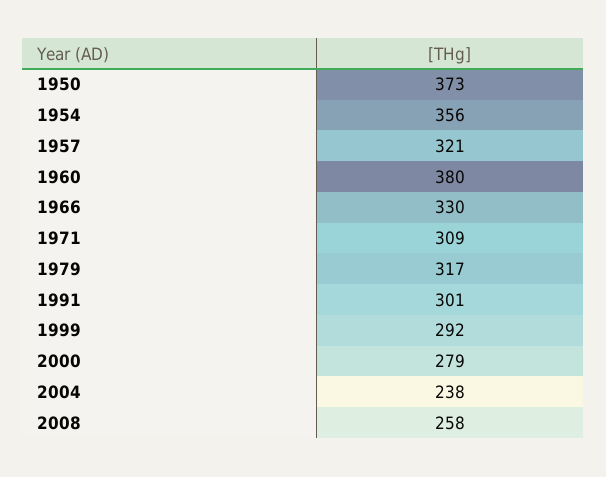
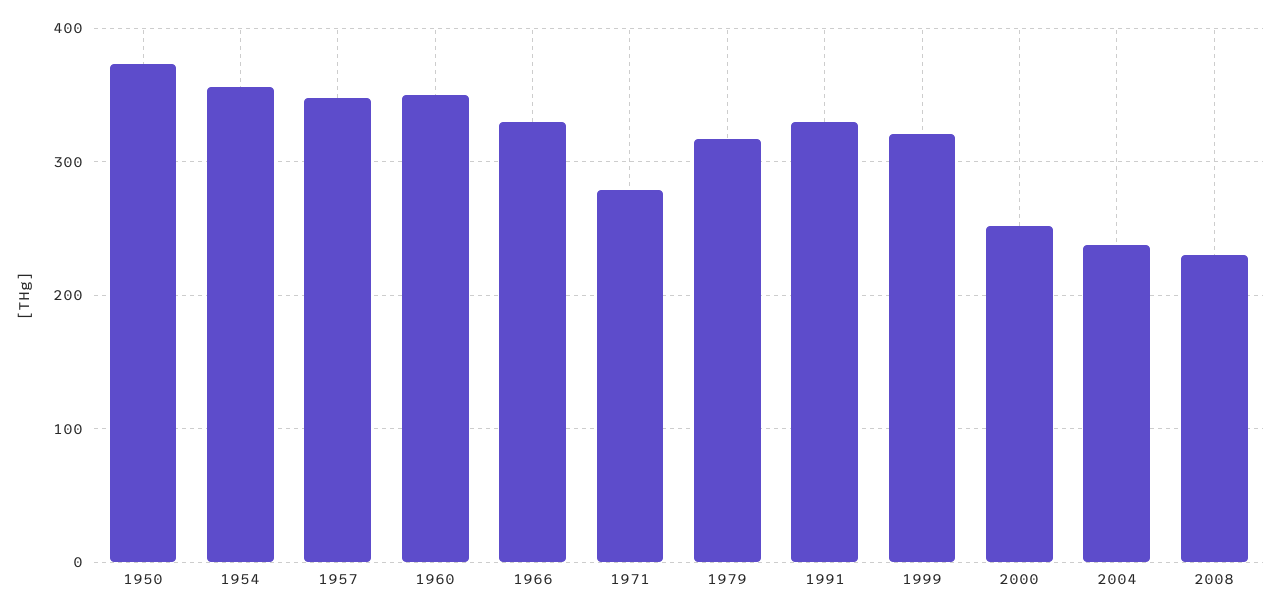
1957: 321 -> 350
1960: 380 -> 350
1971: 309 -> 280
1991: 301 -> 330
1999: 292 -> 320
2000: 279 -> 250
2008: 258 -> 230

